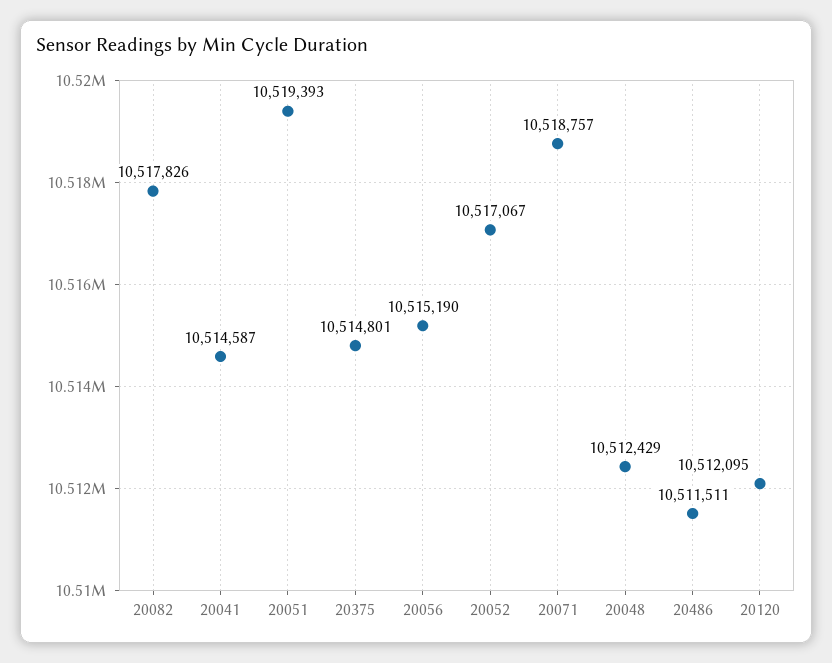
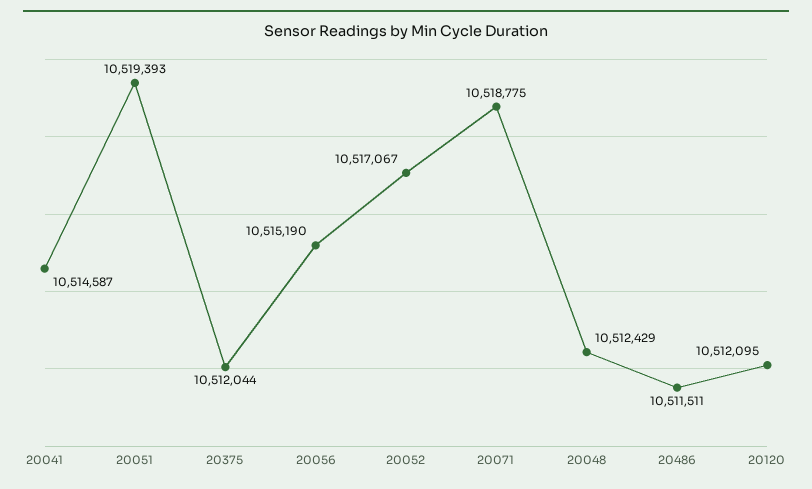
20082: 10517826 -> none
20375: 10514801 -> 10512044
20071: 10518757 -> 10518775

